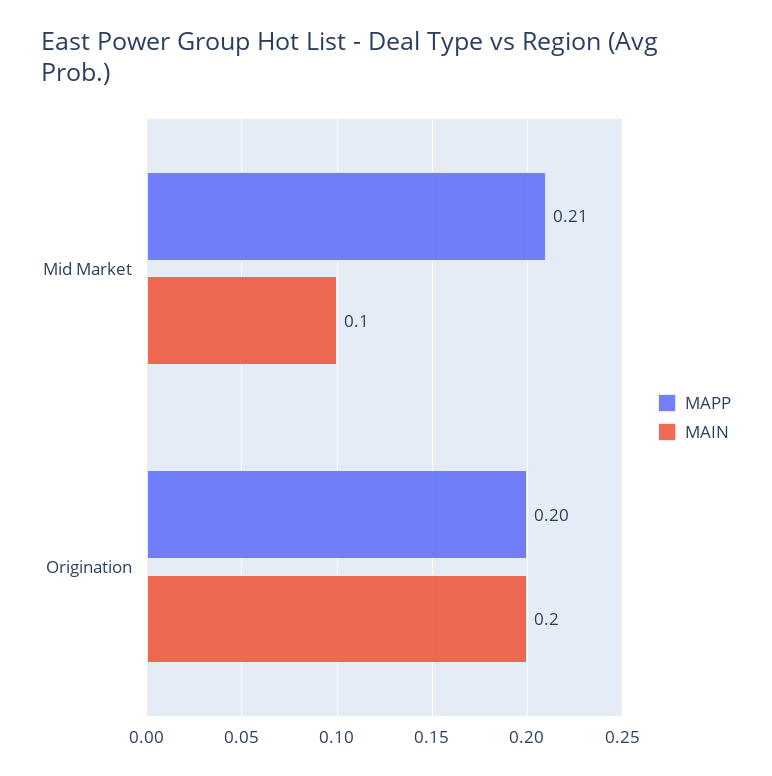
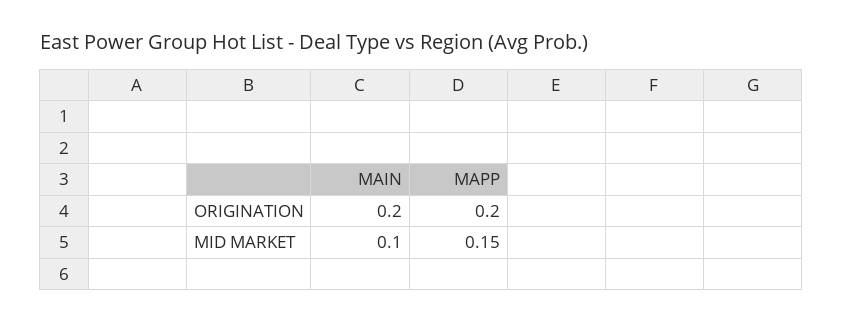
MAPP, Mid Market: 0.21 -> 0.15

